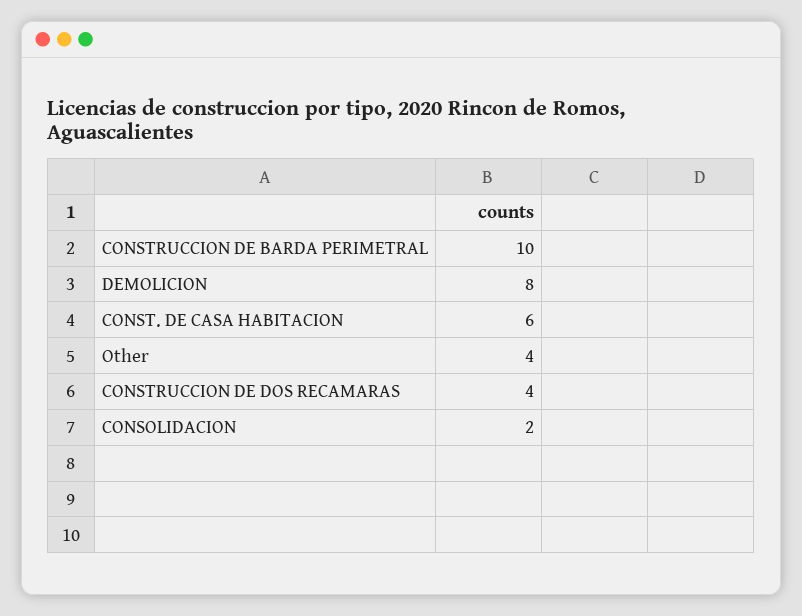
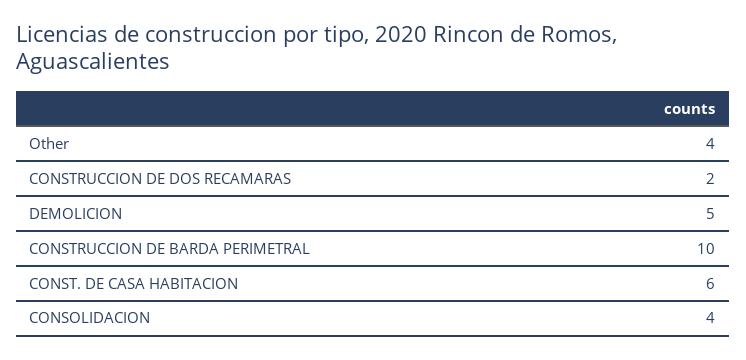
DEMOLICION: 8 -> 5
CONSTRUCCION DE DOS RECAMARAS: 4 -> 2
CONSOLIDACION: 2 -> 4

